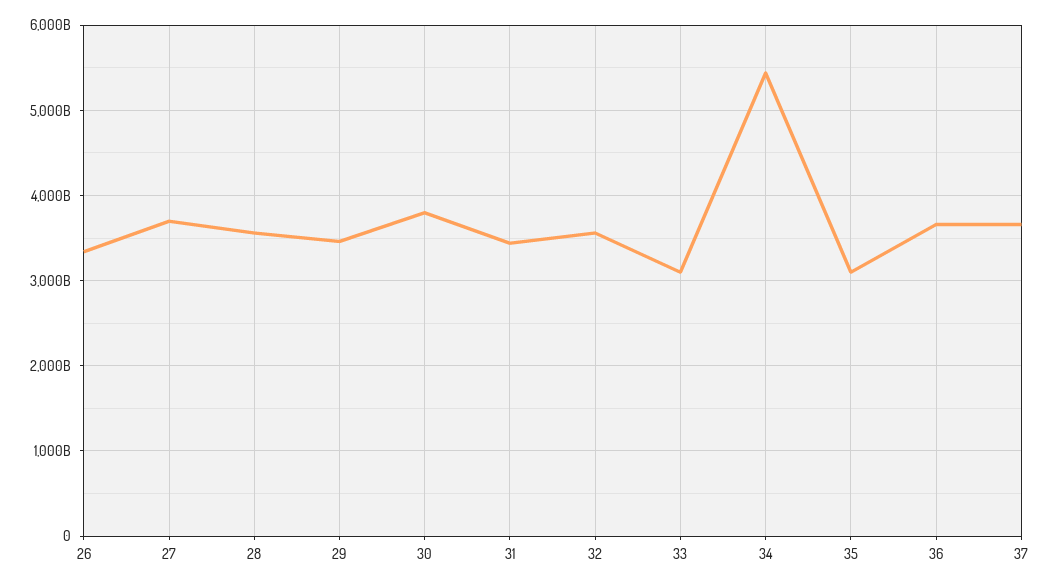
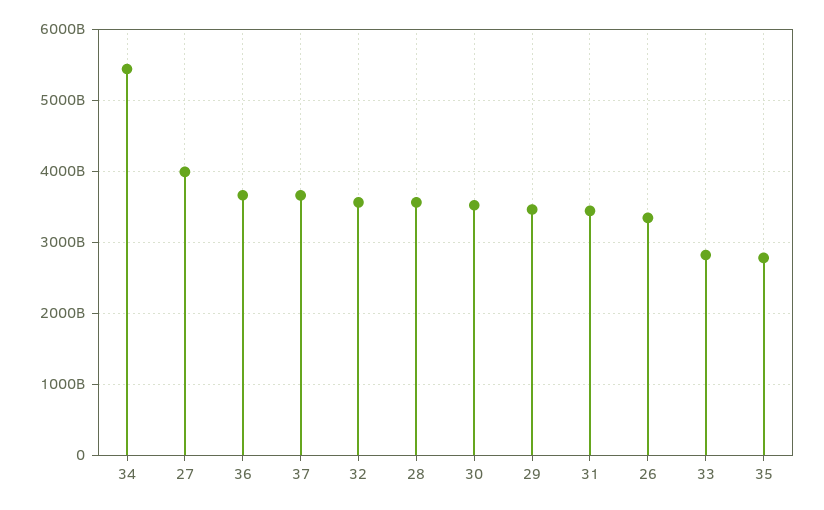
27: 3700000000000 -> 4000000000000
30: 3800000000000 -> 3500000000000
33: 3100000000000 -> 2800000000000
35: 3100000000000 -> 2800000000000

